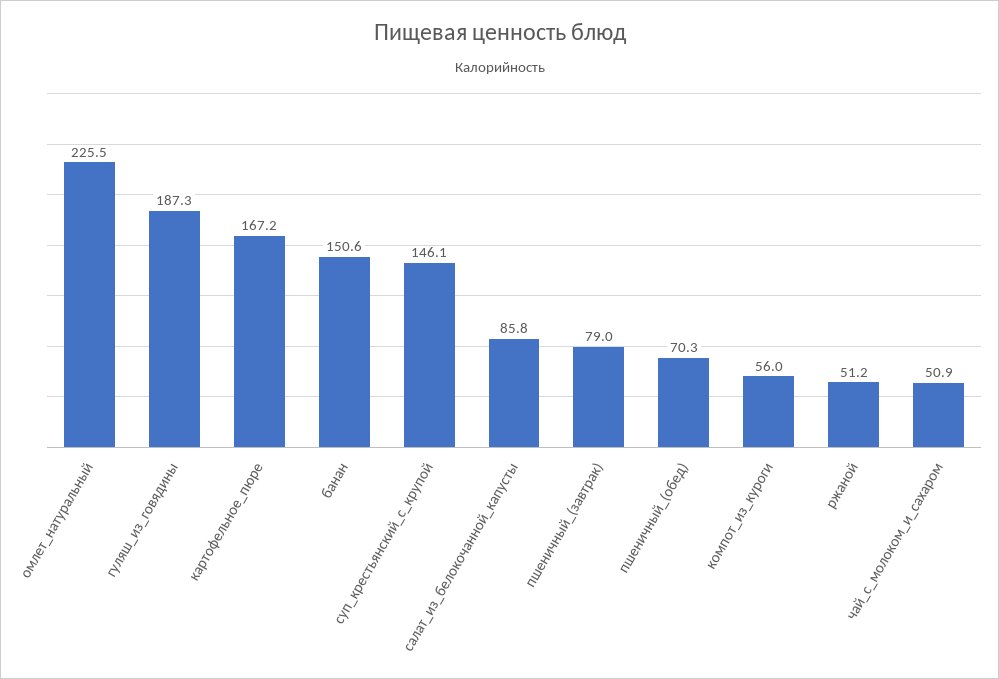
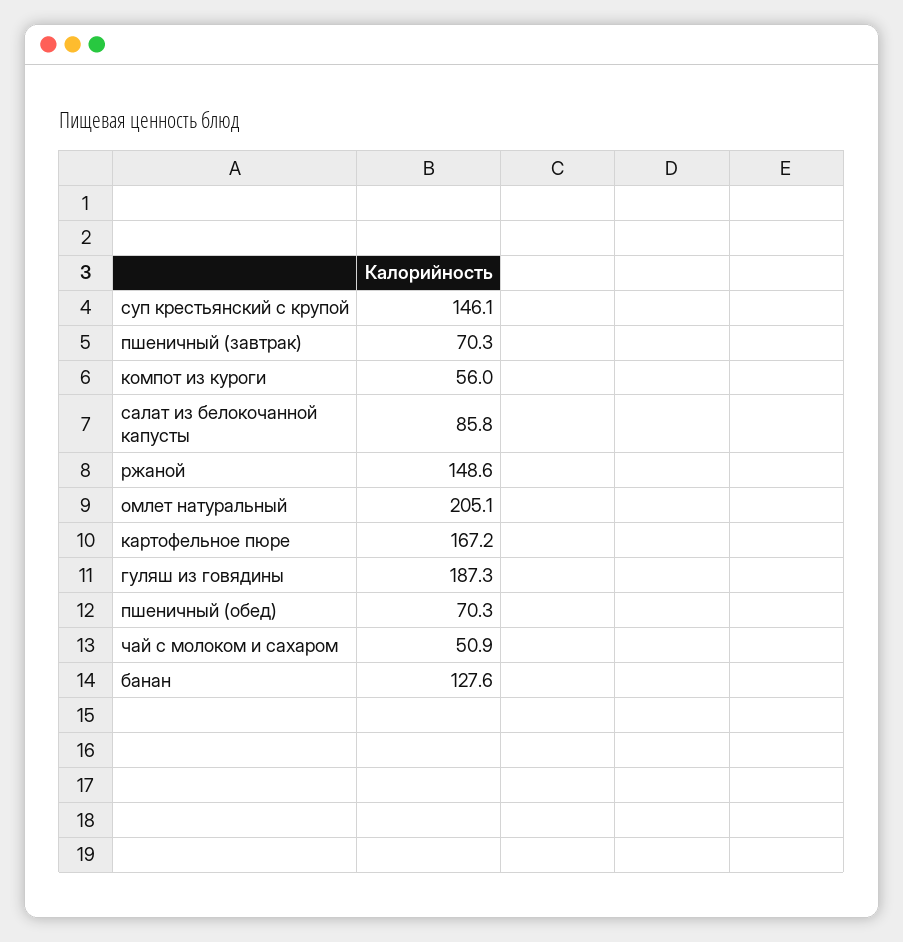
омлет_натуральный: 225.5 -> 205.1
банан: 150.6 -> 127.6
пшеничный_(завтрак): 79 -> 70.3
ржаной: 51.2 -> 148.6

